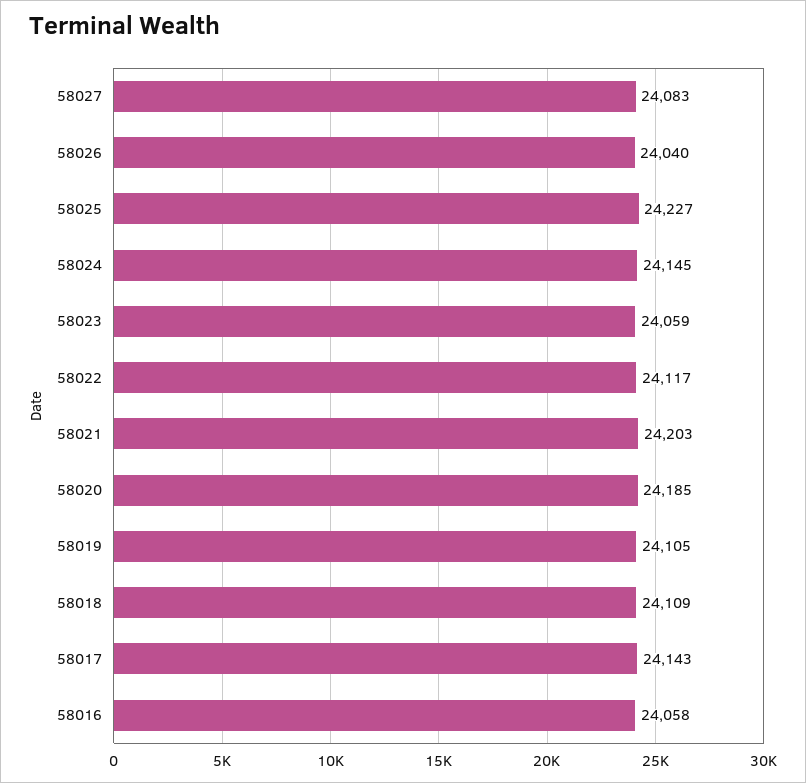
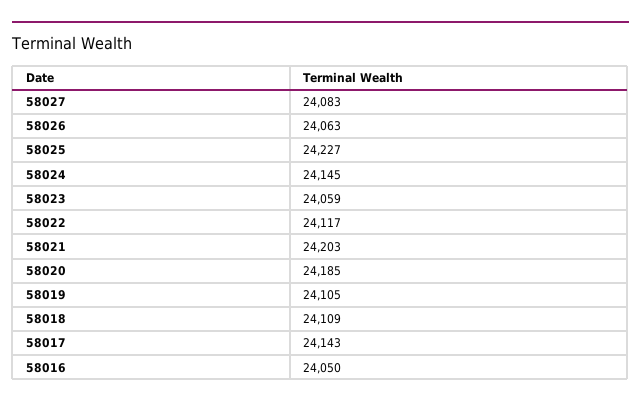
58026: 24040 -> 24063
58016: 24058 -> 24050

